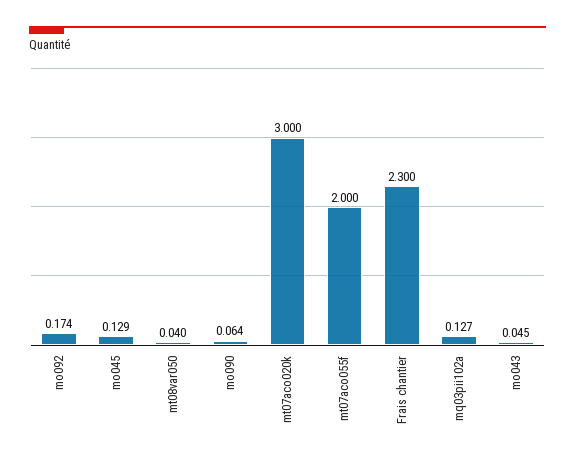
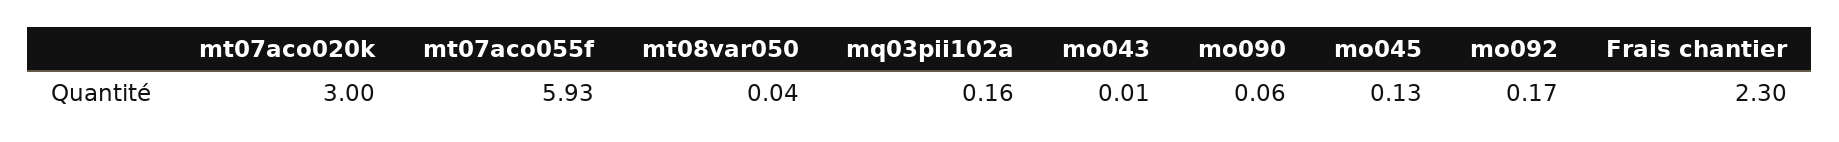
mt07aco055f: 2 -> 5.93
mq03pii102a: 0.127 -> 0.16
mo043: 0.045 -> 0.01

